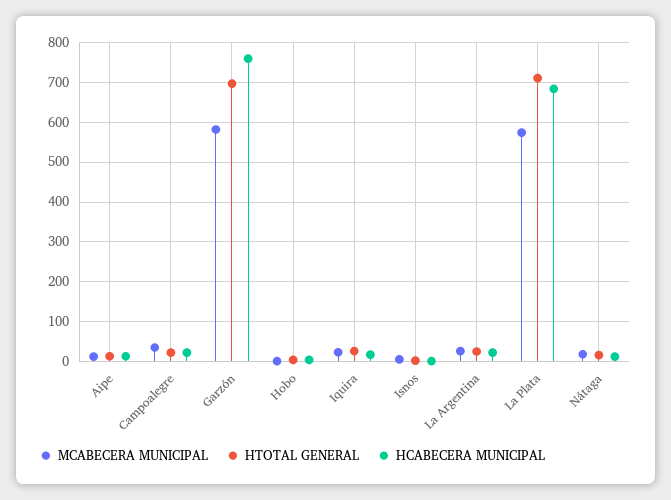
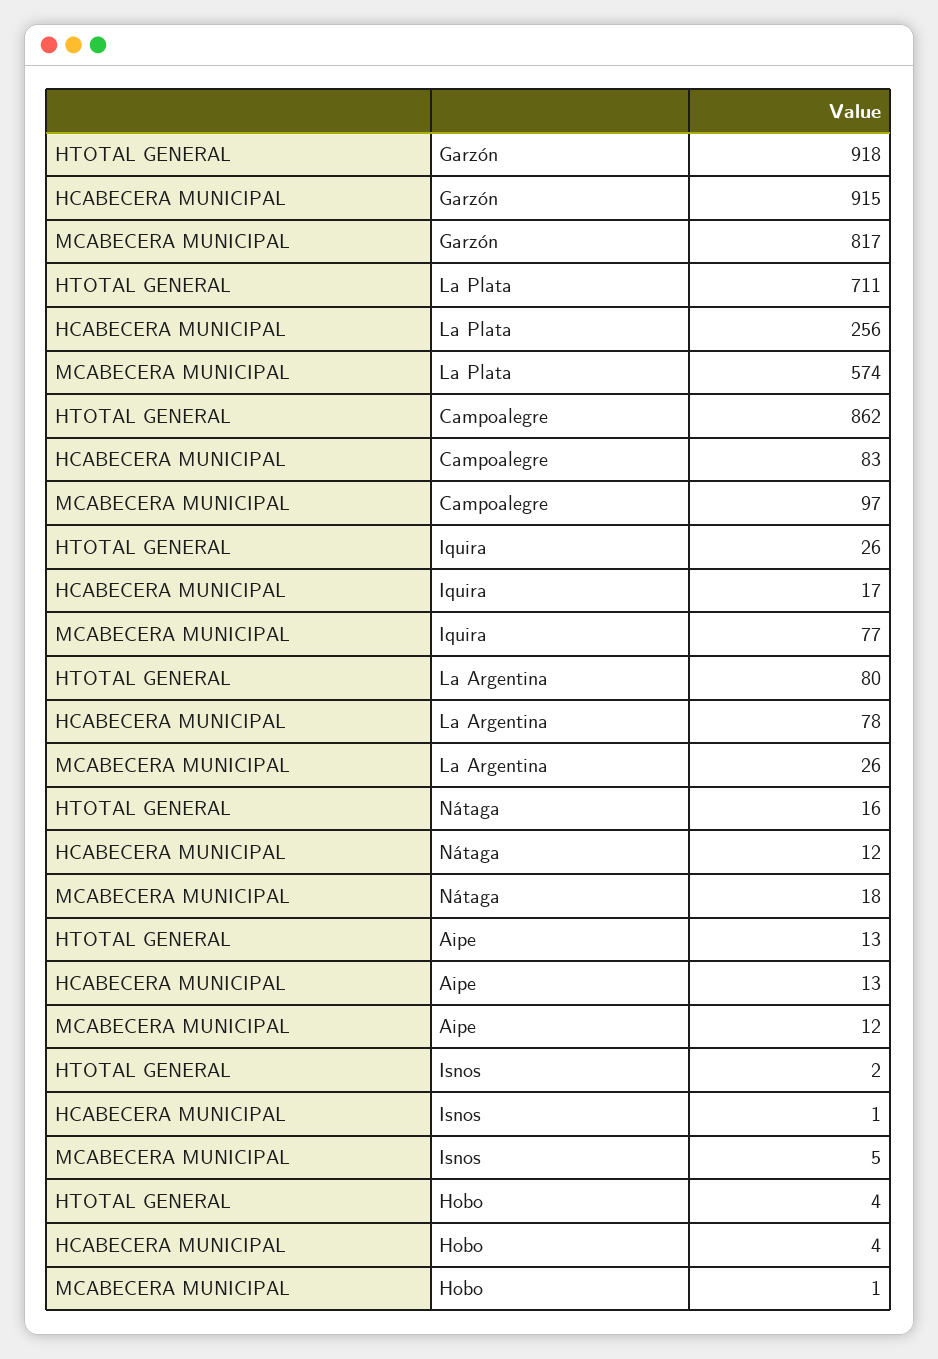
MCABECERA MUNICIPAL, Campoalegre: 40 -> 97
HTOTAL GENERAL, Campoalegre: 20 -> 862
HCABECERA MUNICIPAL, Campoalegre: 20 -> 83
MCABECERA MUNICIPAL, Garzón: 580 -> 817
HTOTAL GENERAL, Garzón: 700 -> 918
HCABECERA MUNICIPAL, Garzón: 760 -> 915
MCABECERA MUNICIPAL, Iquira: 20 -> 77
HTOTAL GENERAL, La Argentina: 20 -> 80
HCABECERA MUNICIPAL, La Argentina: 20 -> 78
HCABECERA MUNICIPAL, La Plata: 680 -> 256

